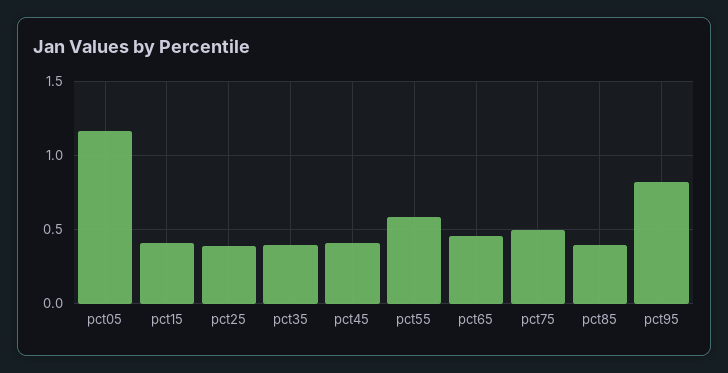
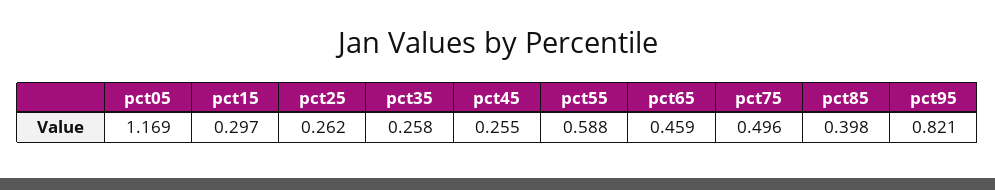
pct15: 0.4 -> 0.297
pct25: 0.4 -> 0.262
pct35: 0.4 -> 0.258
pct45: 0.4 -> 0.255

